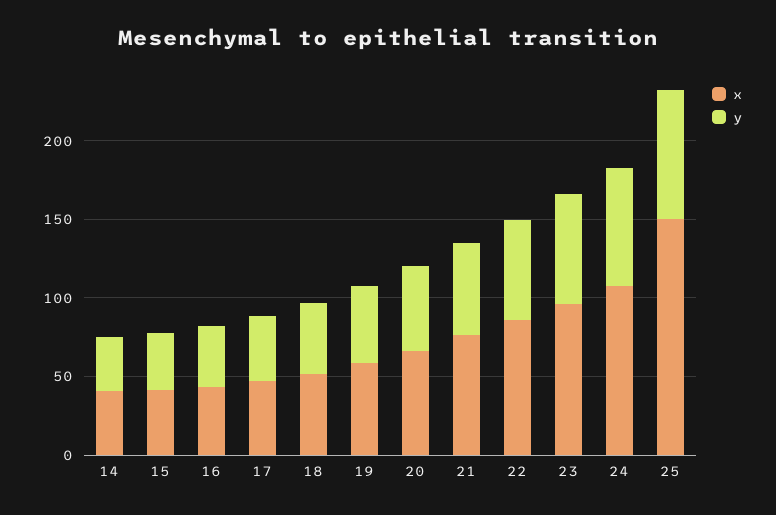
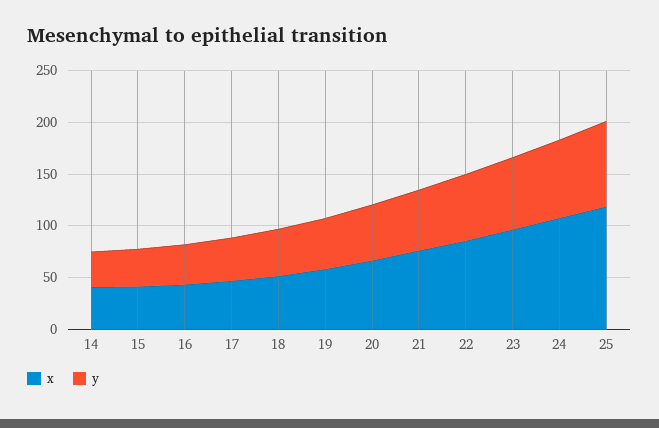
x, 25: 150 -> 120

